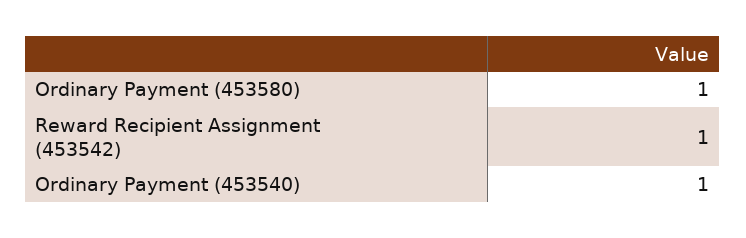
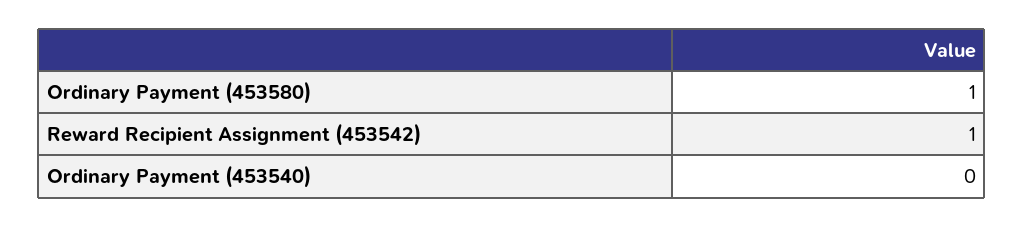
Ordinary Payment (453540): 1 -> 0

